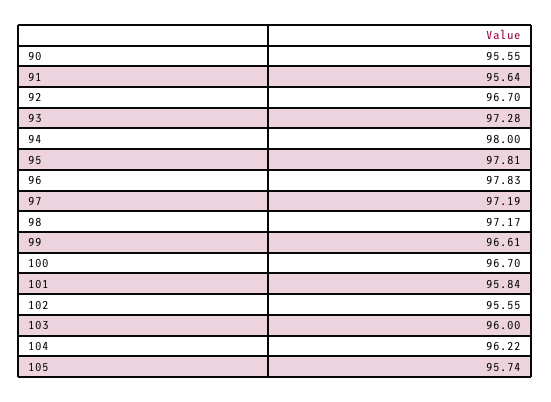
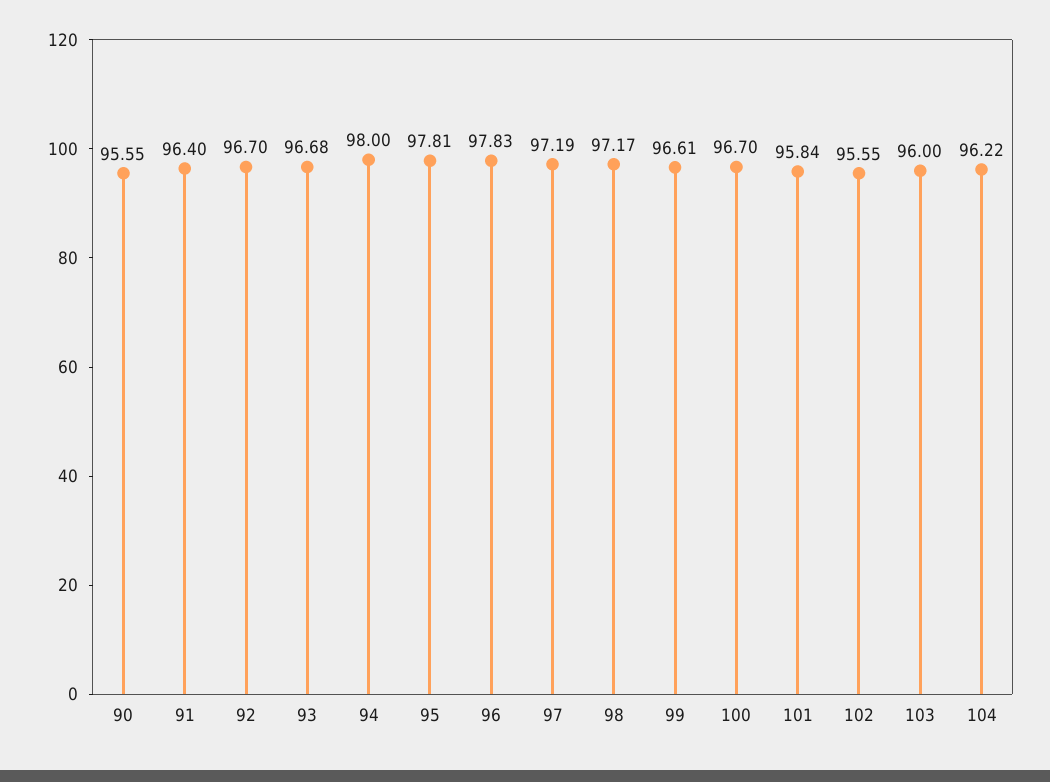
91: 95.64 -> 96.4
93: 97.28 -> 96.68
105: 95.74 -> none

